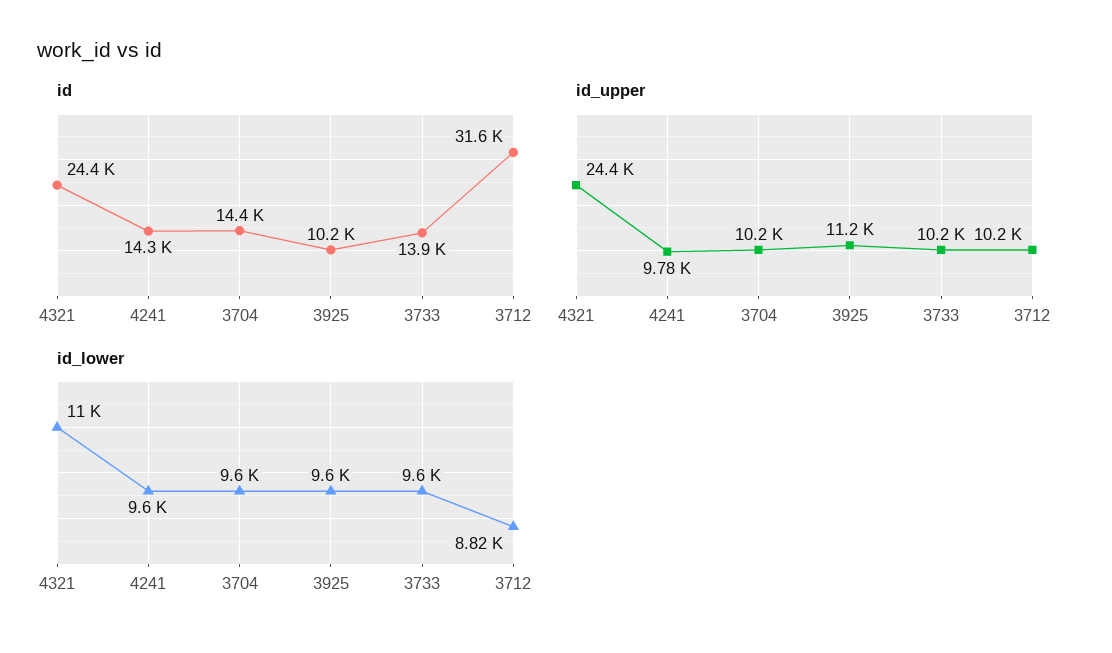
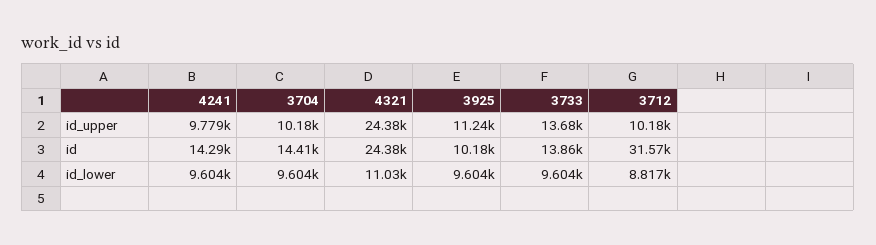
id_upper, 3733: 10200 -> 13680

